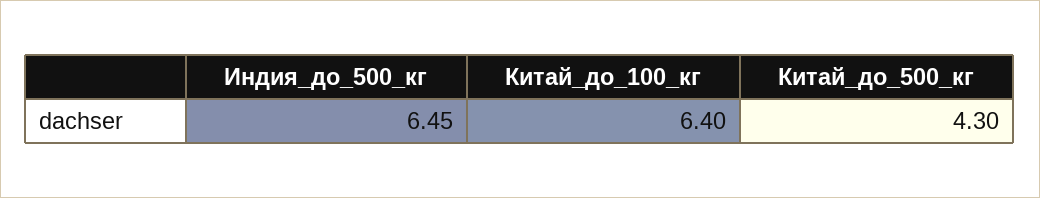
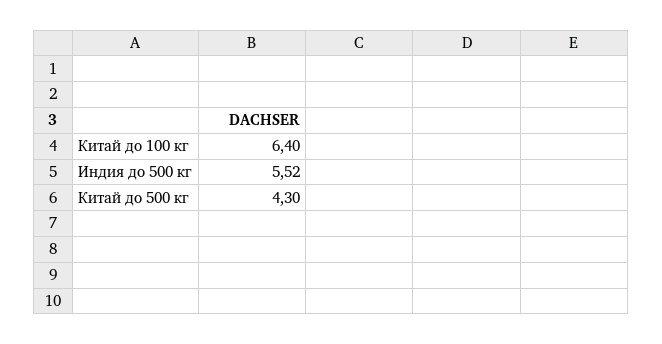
Индия_до_500_кг: 6.45 -> 5.52

